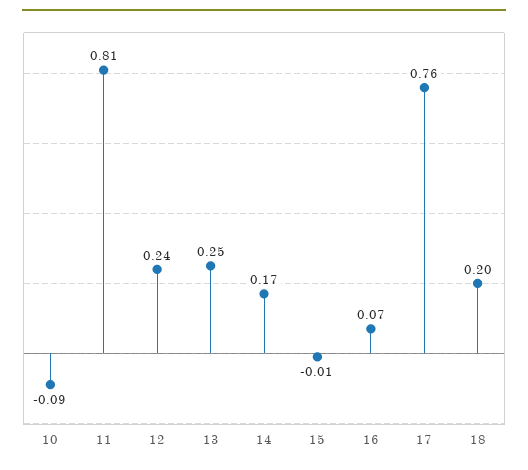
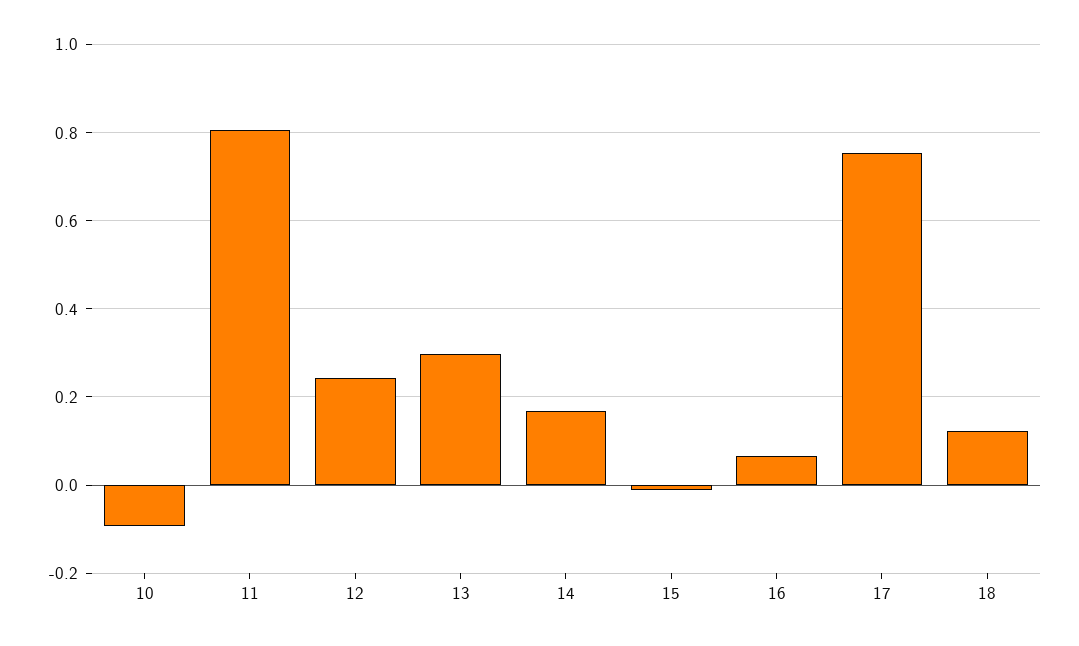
13: 0.25 -> 0.3
18: 0.2 -> 0.12

